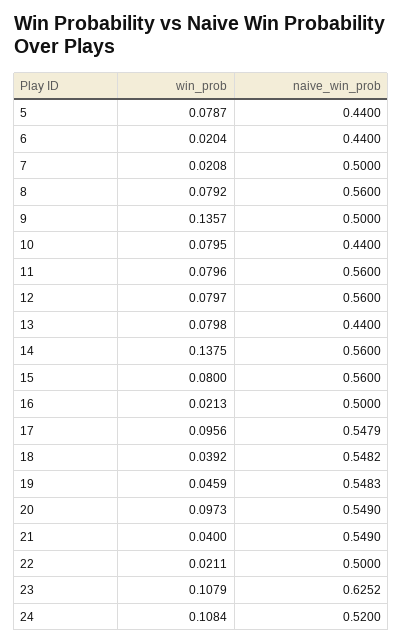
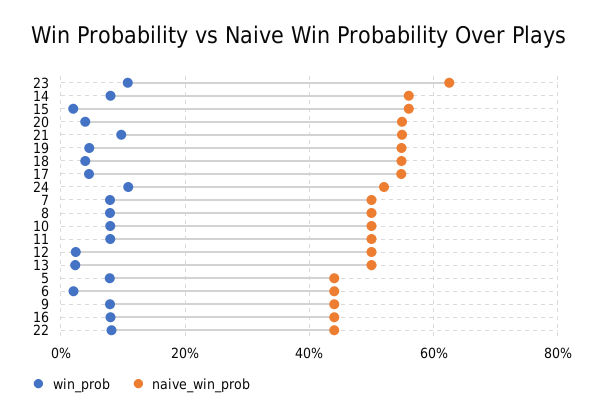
win_prob, 7: 0.0208 -> 0.08
naive_win_prob, 8: 0.56 -> 0.5
win_prob, 9: 0.1357 -> 0.08
naive_win_prob, 9: 0.5 -> 0.44
naive_win_prob, 10: 0.44 -> 0.5
naive_win_prob, 11: 0.56 -> 0.5
win_prob, 12: 0.0797 -> 0.02
naive_win_prob, 12: 0.56 -> 0.5
win_prob, 13: 0.0798 -> 0.02
naive_win_prob, 13: 0.44 -> 0.5
win_prob, 14: 0.1375 -> 0.08
win_prob, 15: 0.08 -> 0.02
win_prob, 16: 0.0213 -> 0.08
naive_win_prob, 16: 0.5 -> 0.44
win_prob, 17: 0.0956 -> 0.04
win_prob, 20: 0.0973 -> 0.04
win_prob, 21: 0.04 -> 0.1
win_prob, 22: 0.0211 -> 0.08
naive_win_prob, 22: 0.5 -> 0.44

